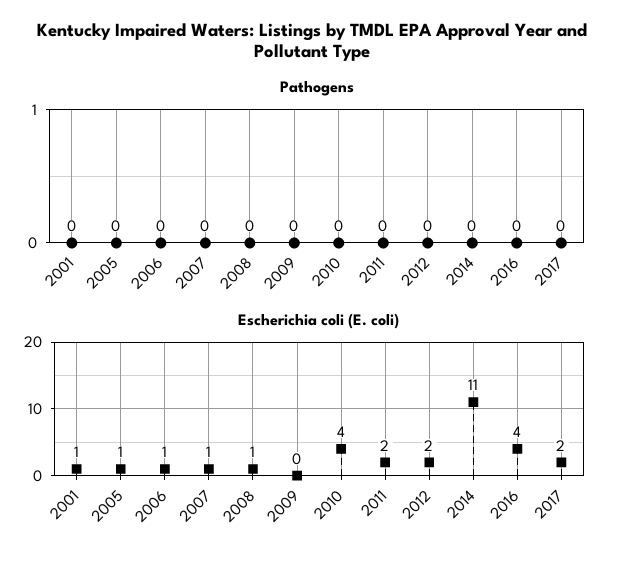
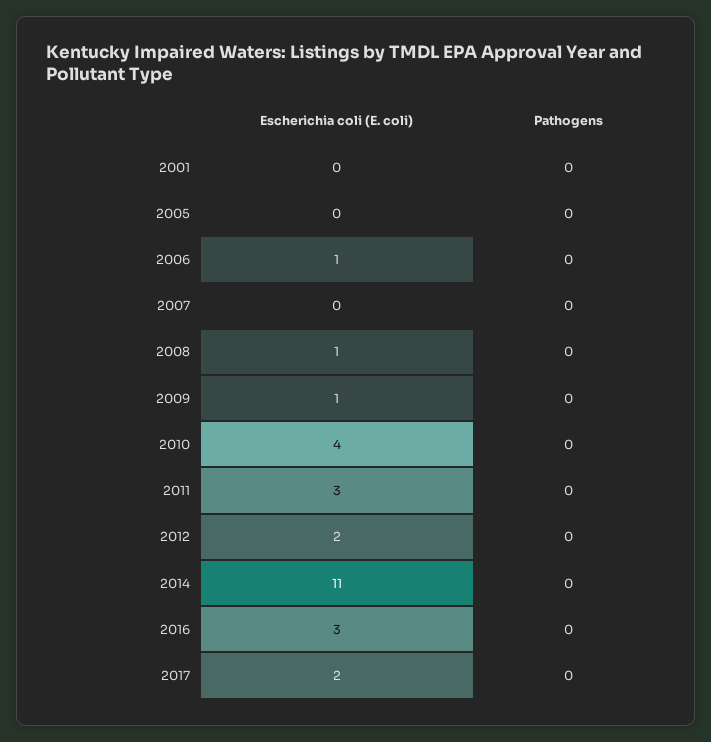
Escherichia coli (E. coli), 2001: 1 -> 0
Escherichia coli (E. coli), 2005: 1 -> 0
Escherichia coli (E. coli), 2007: 1 -> 0
Escherichia coli (E. coli), 2009: 0 -> 1
Escherichia coli (E. coli), 2011: 2 -> 3
Escherichia coli (E. coli), 2016: 4 -> 3

